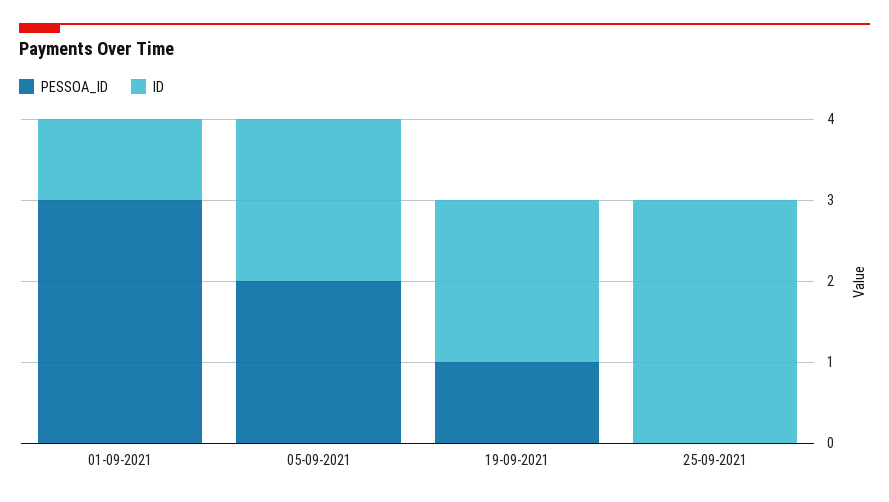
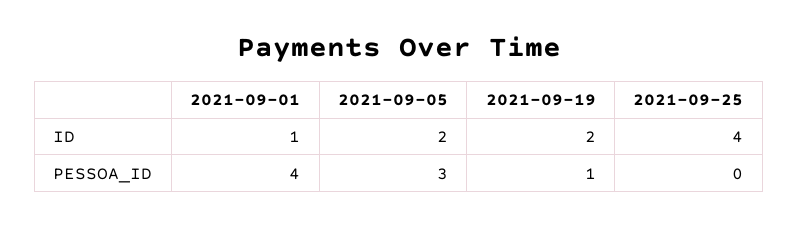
PESSOA_ID, 01-09-2021: 3 -> 4
PESSOA_ID, 05-09-2021: 2 -> 3
ID, 25-09-2021: 3 -> 4

